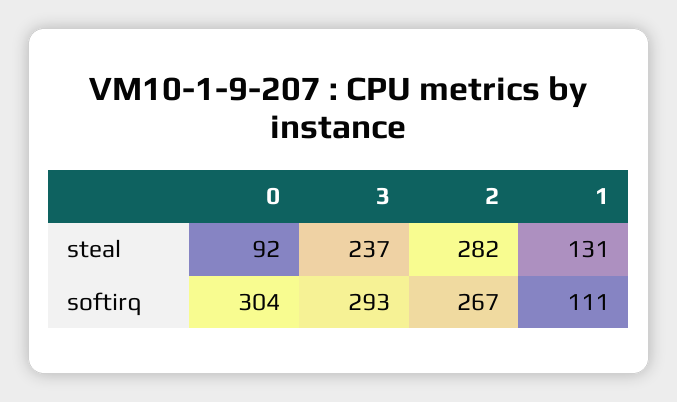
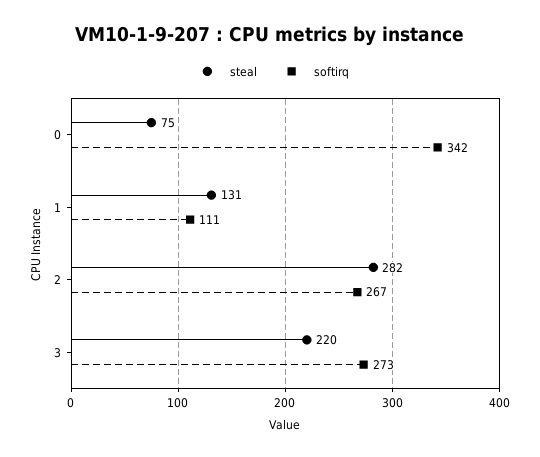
steal, 0: 92 -> 75
steal, 3: 237 -> 220
softirq, 0: 304 -> 342
softirq, 3: 293 -> 273

